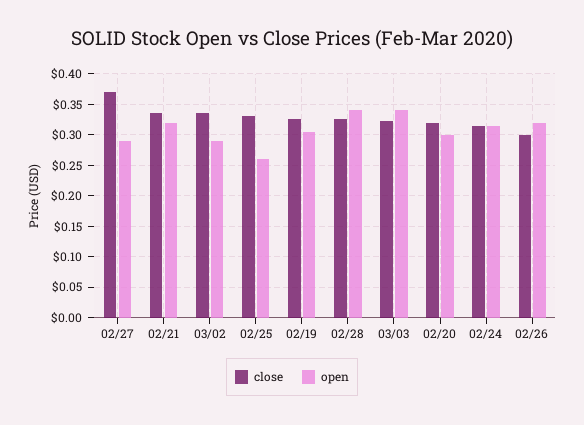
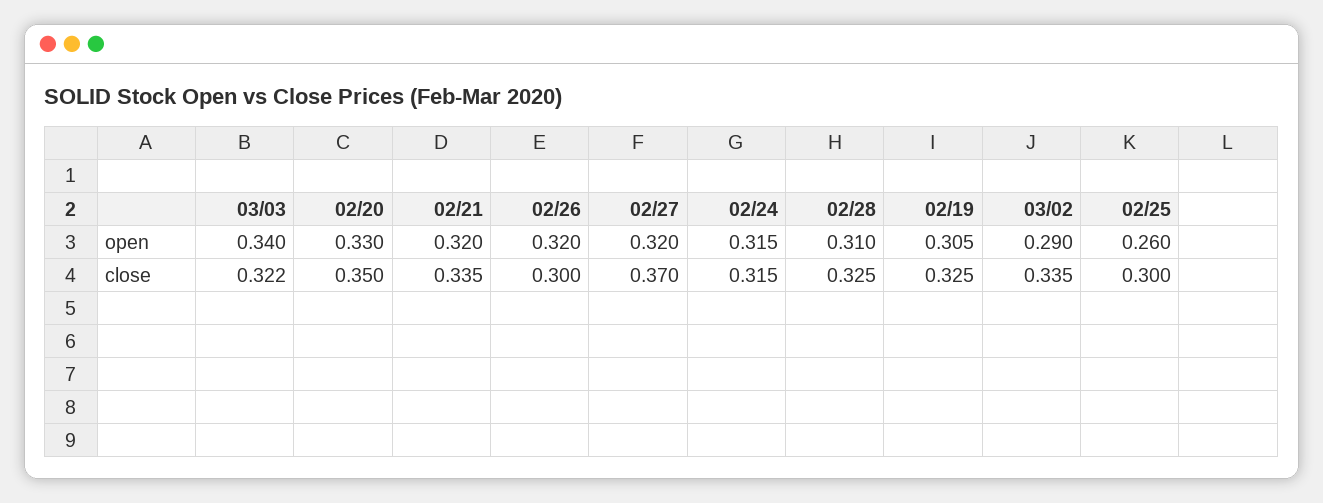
open, 02/27: 0.29 -> 0.32
close, 02/25: 0.33 -> 0.3
open, 02/28: 0.34 -> 0.31
close, 02/20: 0.32 -> 0.35
open, 02/20: 0.3 -> 0.33

